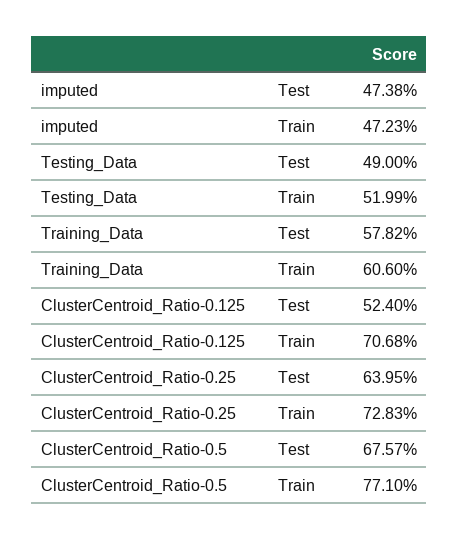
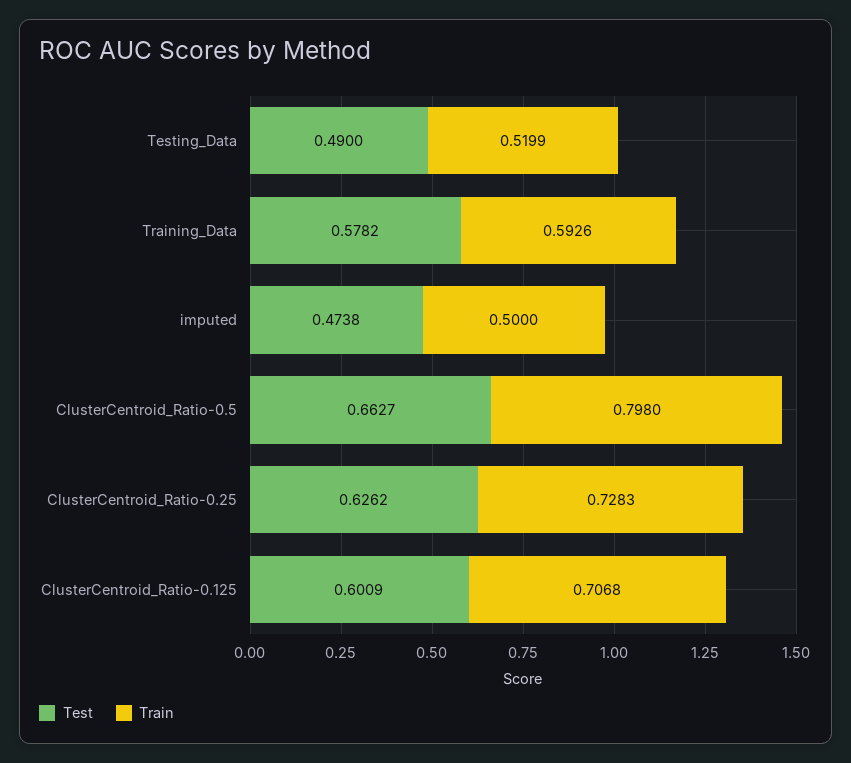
Train, imputed: 0.4723 -> 0.5
Train, Training_Data: 0.606 -> 0.5926
Test, ClusterCentroid_Ratio-0.125: 0.524 -> 0.6009
Test, ClusterCentroid_Ratio-0.25: 0.6395 -> 0.6262
Test, ClusterCentroid_Ratio-0.5: 0.6757 -> 0.6627
Train, ClusterCentroid_Ratio-0.5: 0.771 -> 0.798

